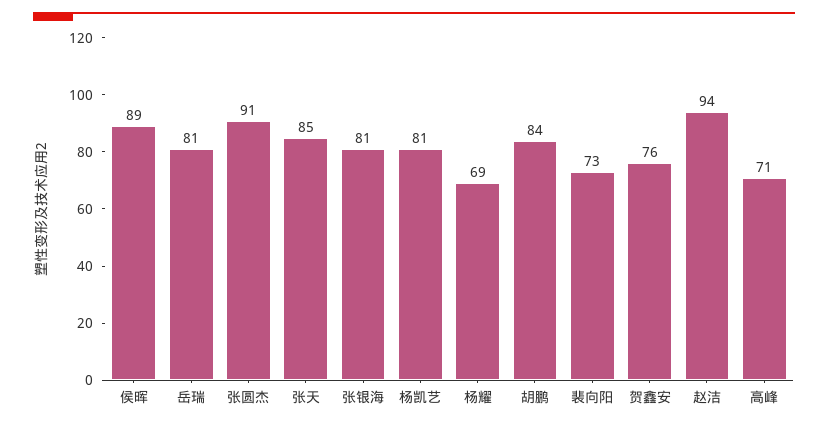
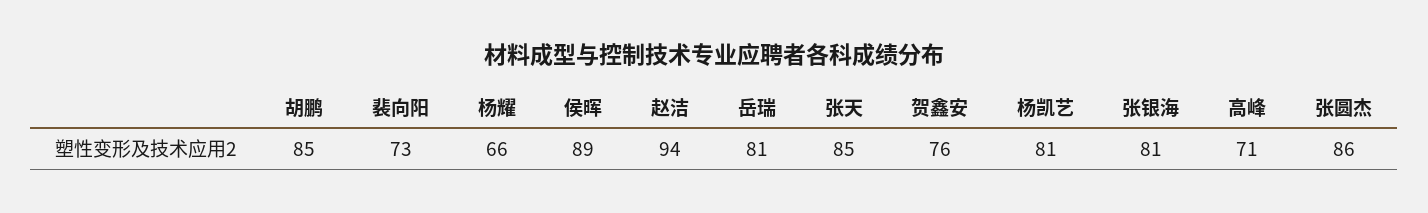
张圆杰: 91 -> 86
杨耀: 69 -> 66
胡鹏: 84 -> 85

